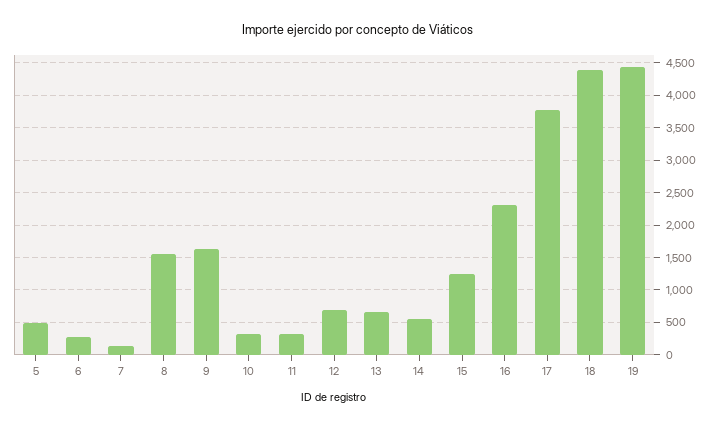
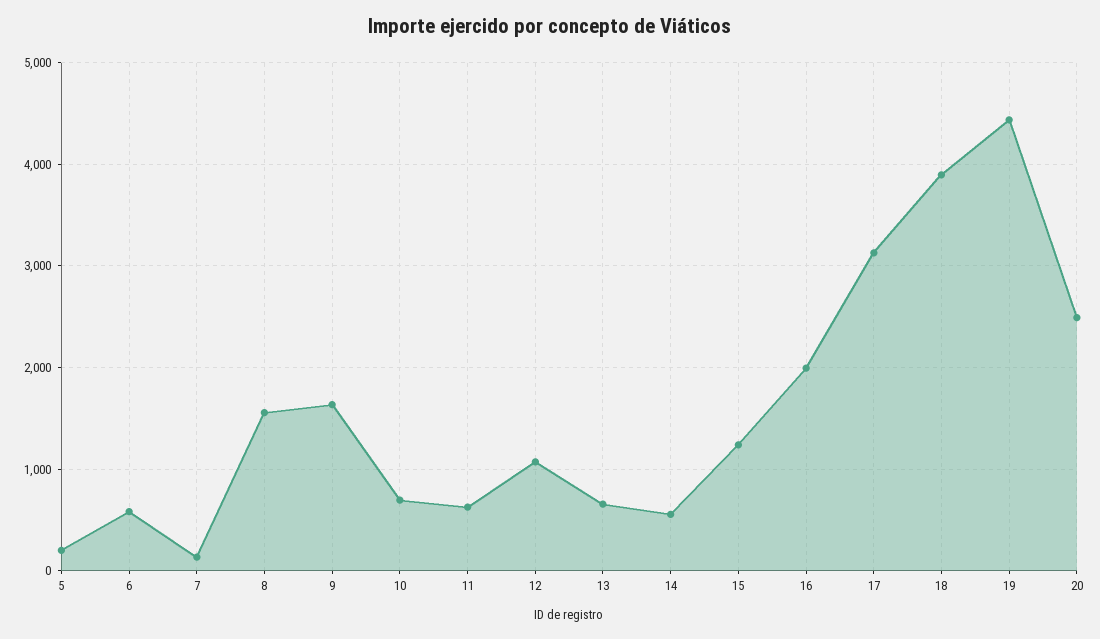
5: 500 -> 200
6: 300 -> 600
10: 300 -> 700
11: 300 -> 600
12: 700 -> 1100
16: 2300 -> 2000
17: 3800 -> 3100
18: 4400 -> 3900
20: none -> 2500

